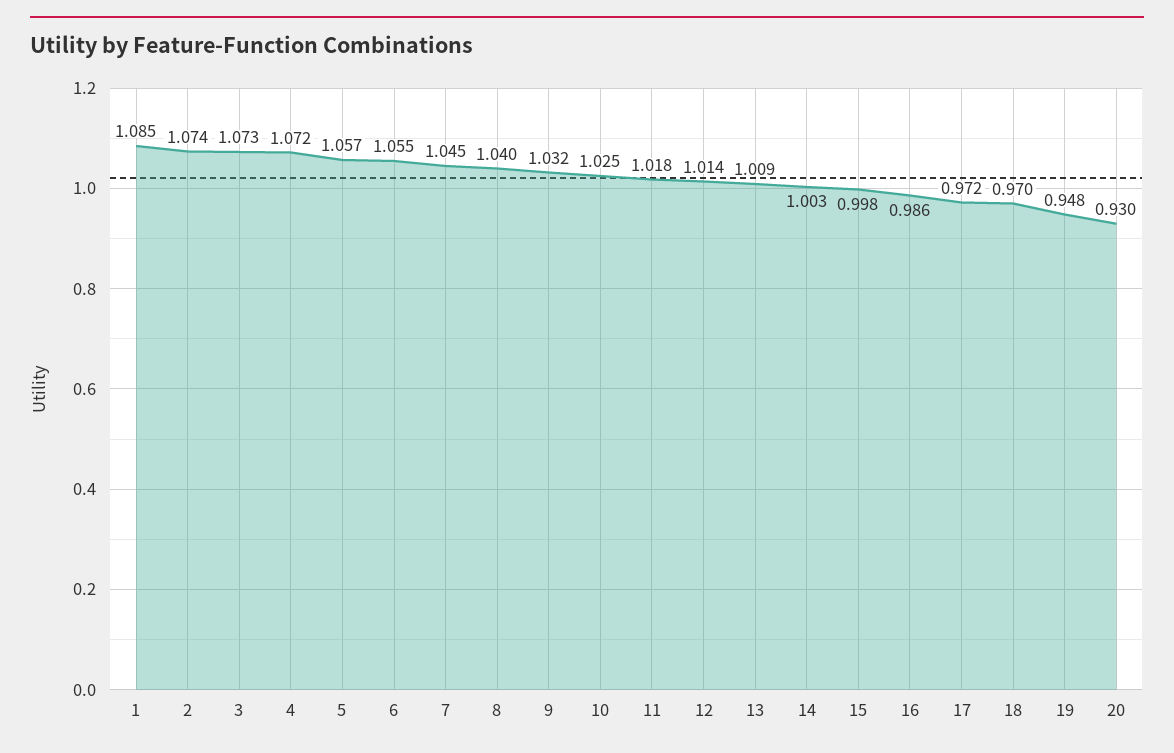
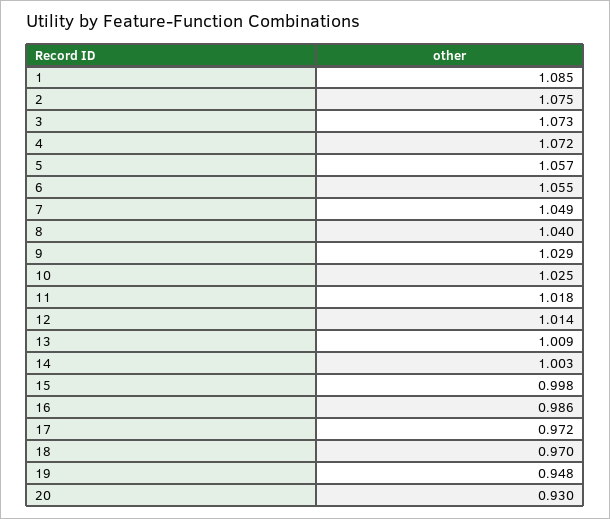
2: 1.074 -> 1.075
7: 1.045 -> 1.049
9: 1.032 -> 1.029

